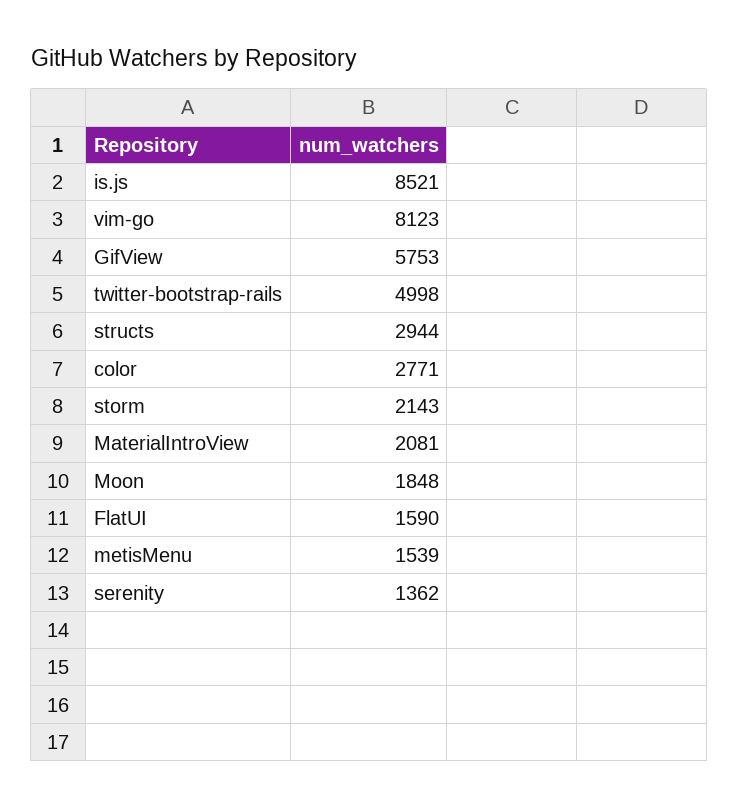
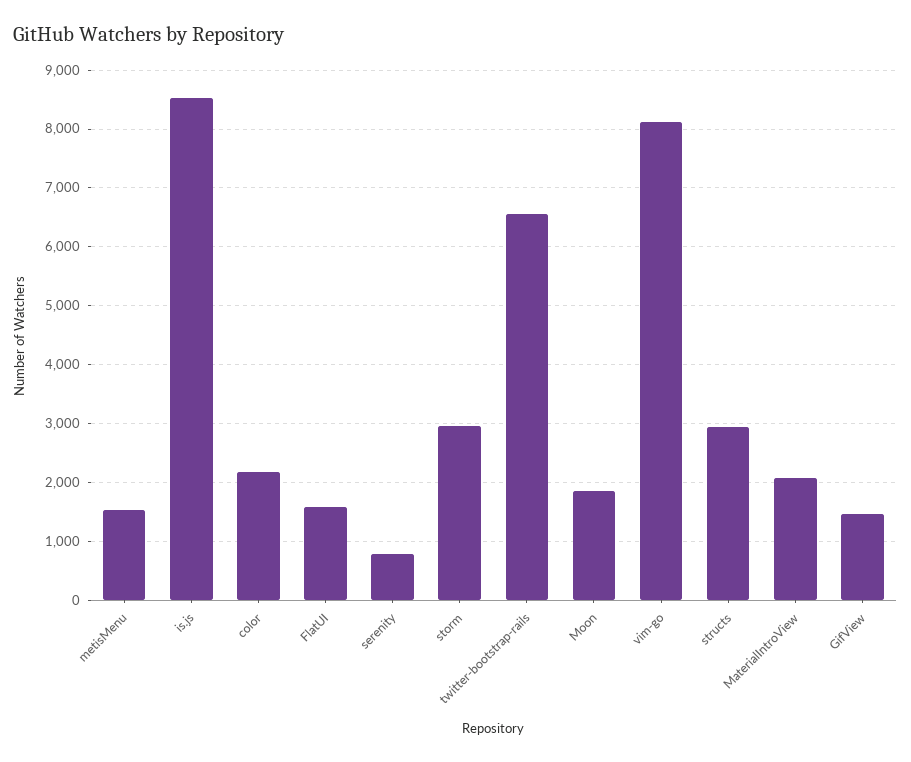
GifView: 5753 -> 1400
twitter-bootstrap-rails: 4998 -> 6600
color: 2771 -> 2200
storm: 2143 -> 3000
serenity: 1362 -> 800

